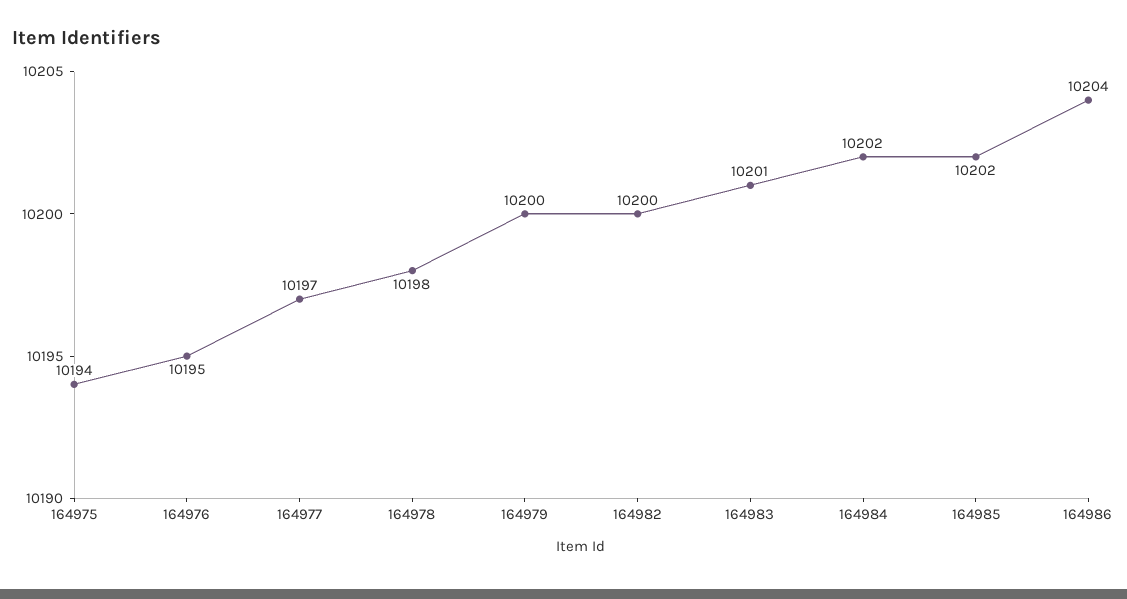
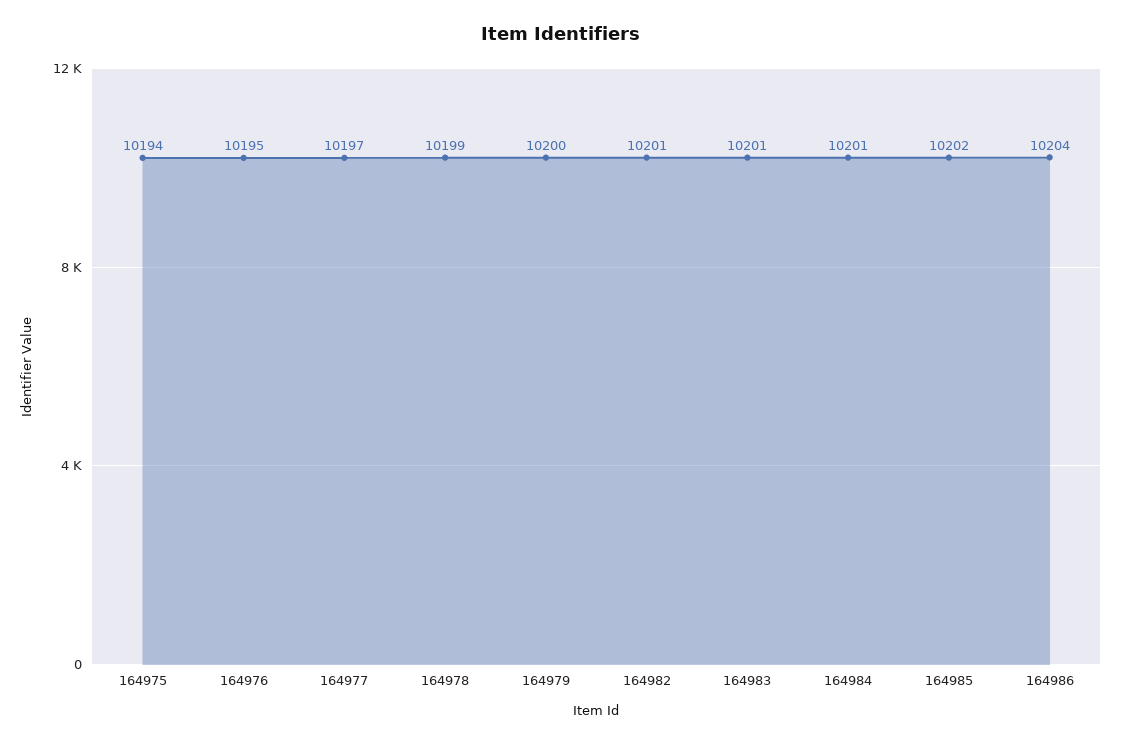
164978: 10198 -> 10199
164982: 10200 -> 10201
164984: 10202 -> 10201

